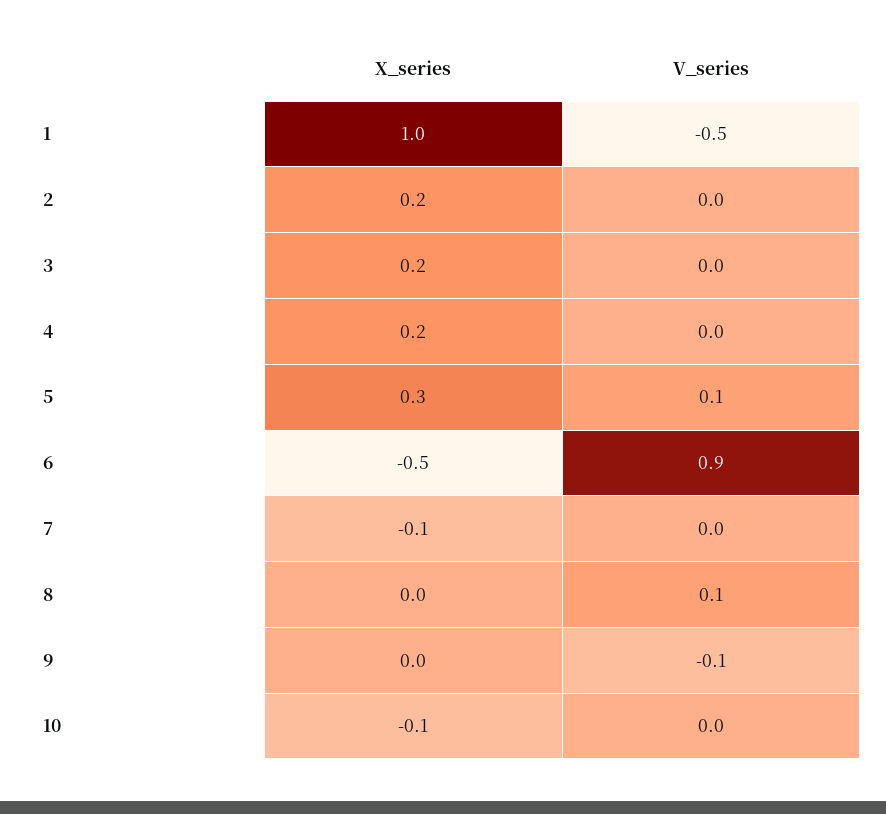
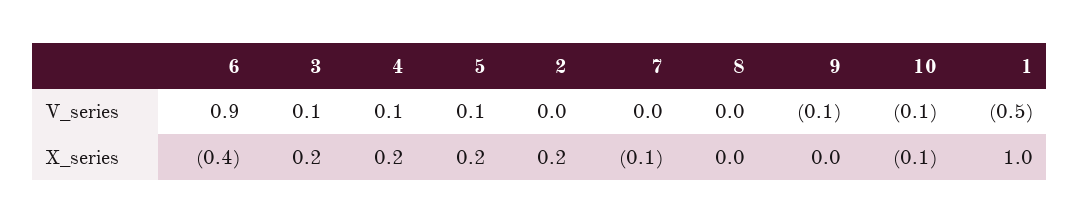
V_series, 3: 0 -> 0.1
V_series, 4: 0 -> 0.1
X_series, 5: 0.3 -> 0.2
X_series, 6: -0.5 -> -0.4
V_series, 8: 0.1 -> 0
V_series, 10: 0 -> -0.1

